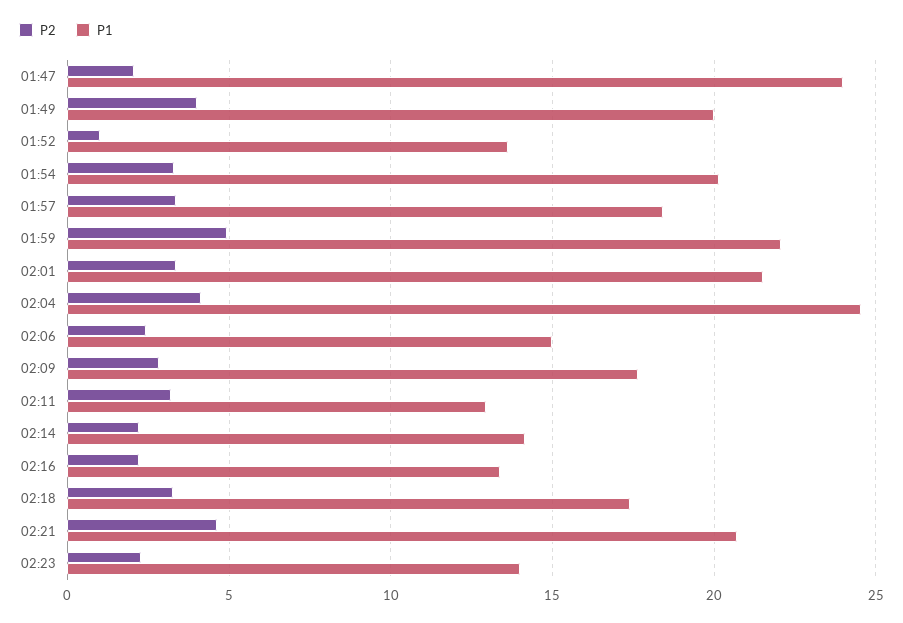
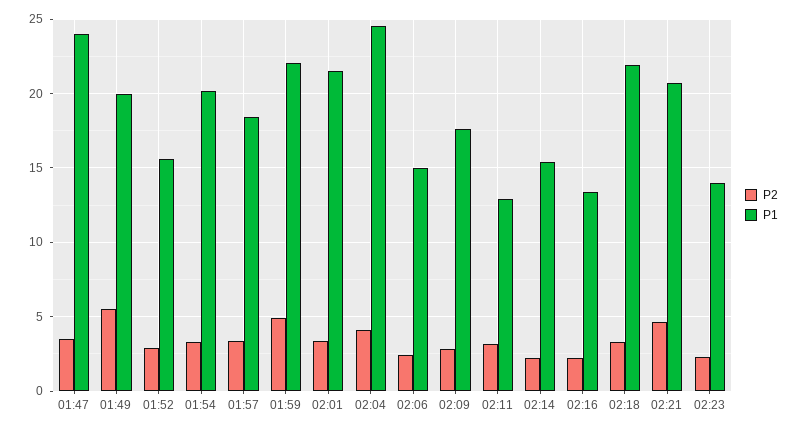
P2, 01:47: 2 -> 3.5
P2, 01:49: 4 -> 5.5
P2, 01:52: 1 -> 3
P1, 01:52: 13.5 -> 15.5
P1, 02:14: 14 -> 15.5
P1, 02:18: 17.5 -> 22

